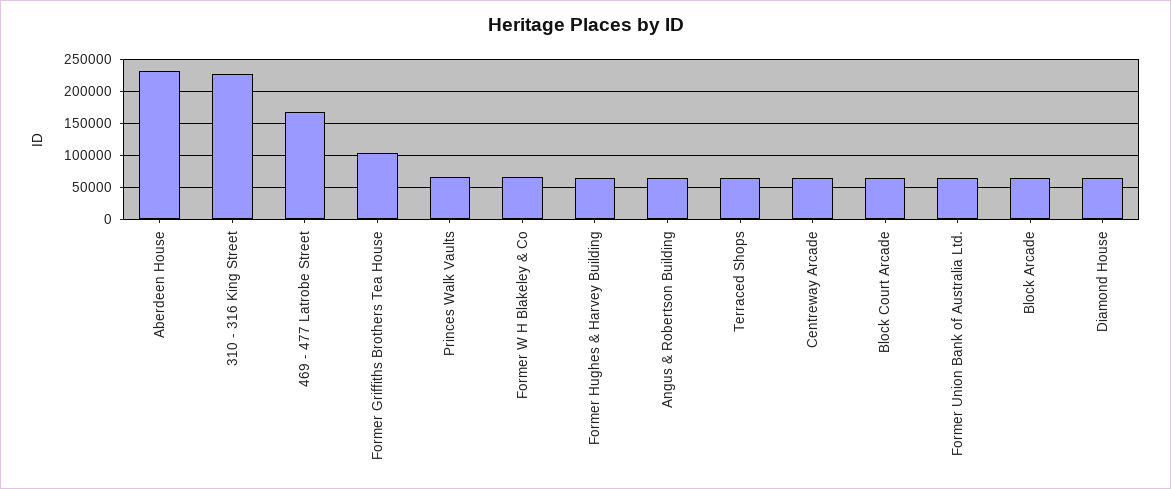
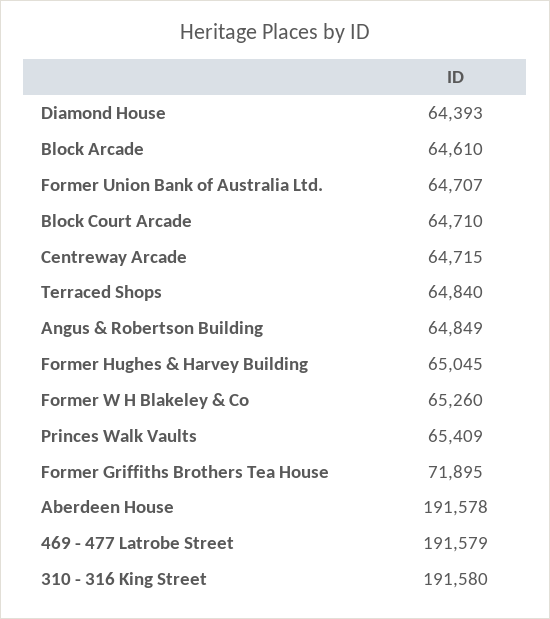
Aberdeen House: 230000 -> 191578
310 - 316 King Street: 230000 -> 191580
469 - 477 Latrobe Street: 170000 -> 191579
Former Griffiths Brothers Tea House: 100000 -> 71895

